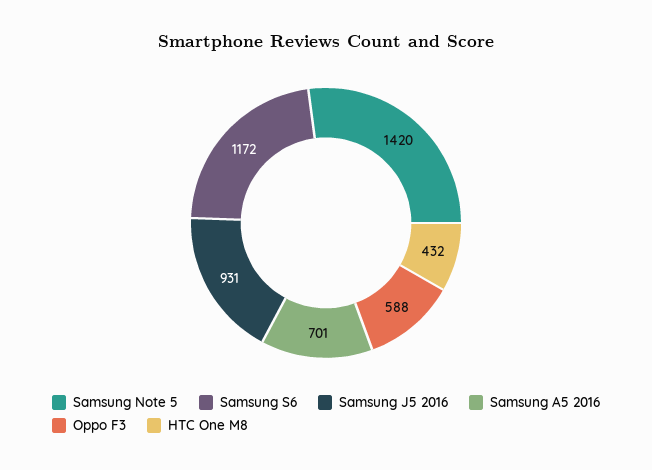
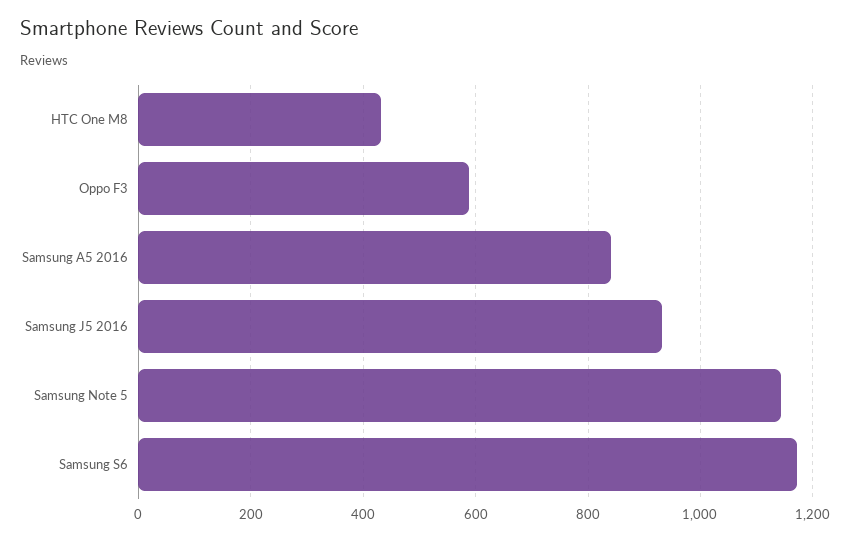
Samsung Note 5: 1420 -> 1140
Samsung A5 2016: 701 -> 840

